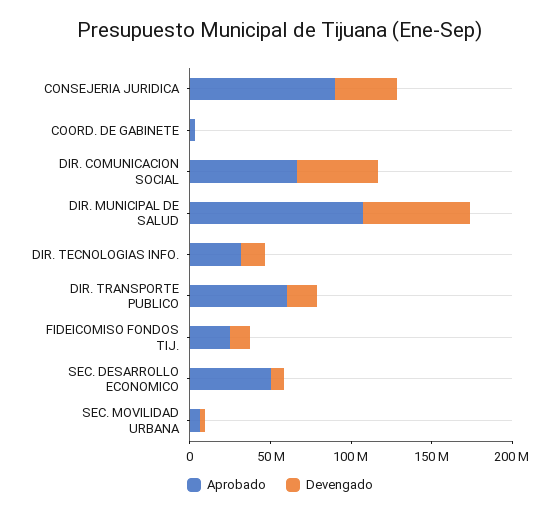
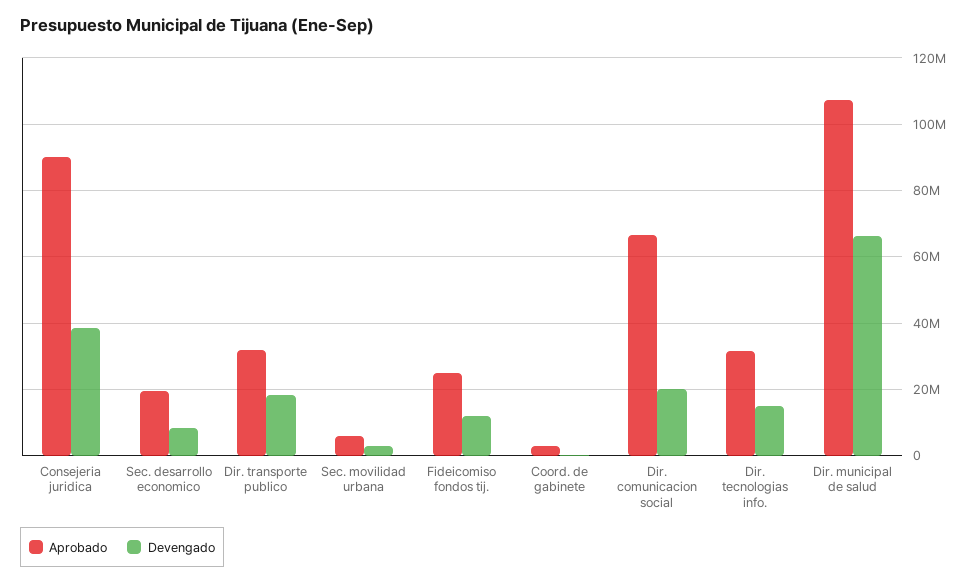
Devengado, DIR. COMUNICACION SOCIAL: 50000000 -> 20000000
Aprobado, DIR. TRANSPORTE PUBLICO: 60000000 -> 32000000
Aprobado, SEC. DESARROLLO ECONOMICO: 50000000 -> 20000000

